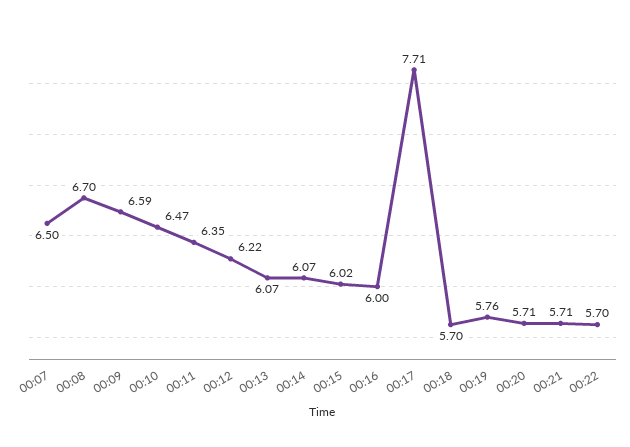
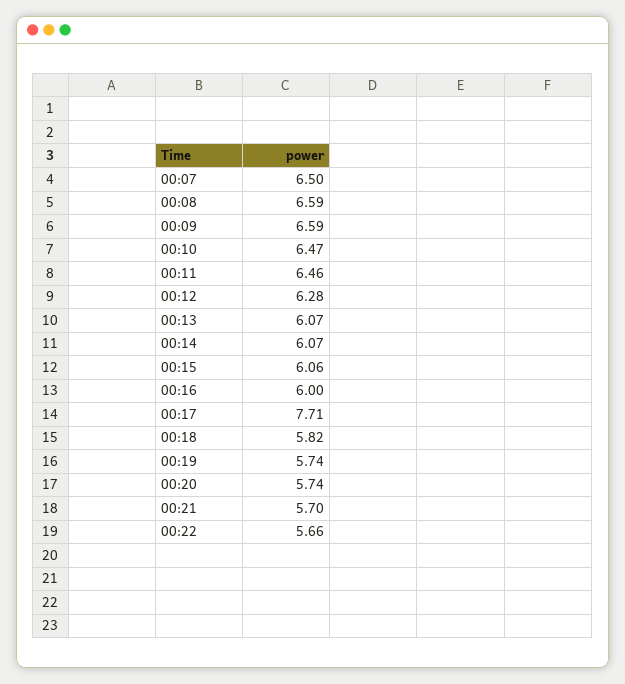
00:08: 6.7 -> 6.59
00:11: 6.35 -> 6.46
00:12: 6.22 -> 6.28
00:15: 6.02 -> 6.06
00:18: 5.7 -> 5.82
00:19: 5.76 -> 5.74
00:20: 5.71 -> 5.74
00:21: 5.71 -> 5.7
00:22: 5.7 -> 5.66

